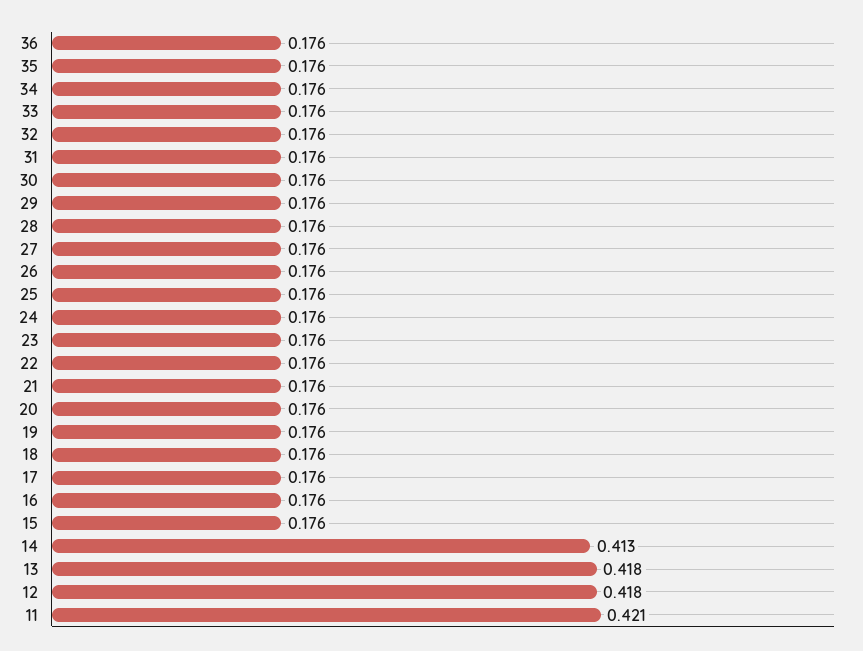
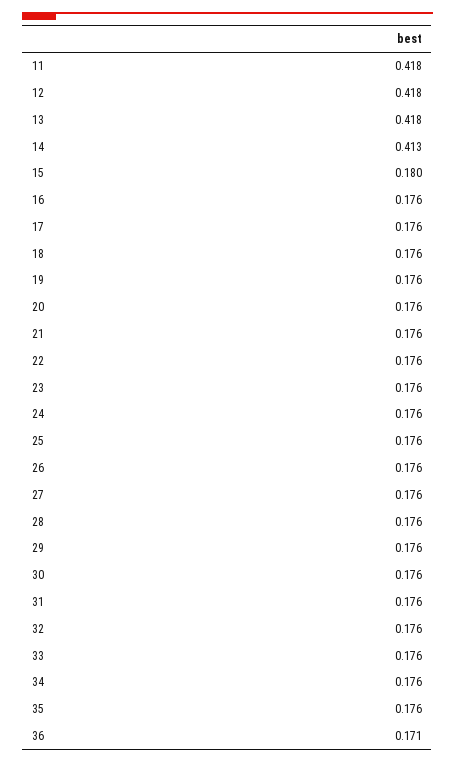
36: 0.176 -> 0.171
15: 0.176 -> 0.18
11: 0.421 -> 0.418

